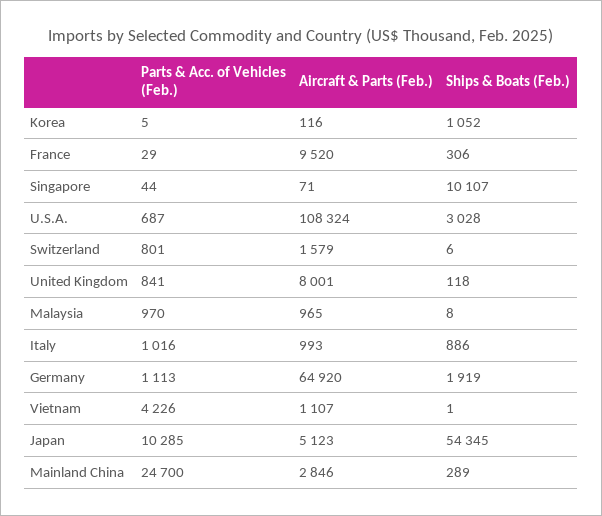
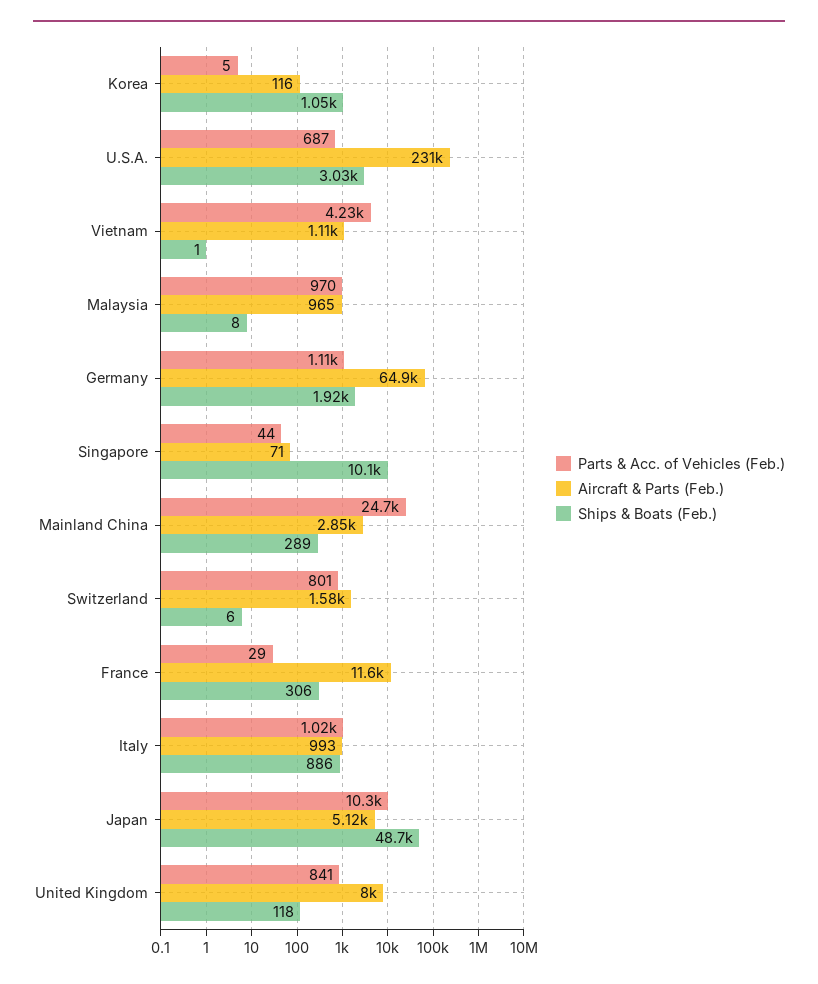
Aircraft & Parts (Feb.), France: 9520 -> 11600
Aircraft & Parts (Feb.), U.S.A.: 108324 -> 231000
Ships & Boats (Feb.), Japan: 54345 -> 48700

